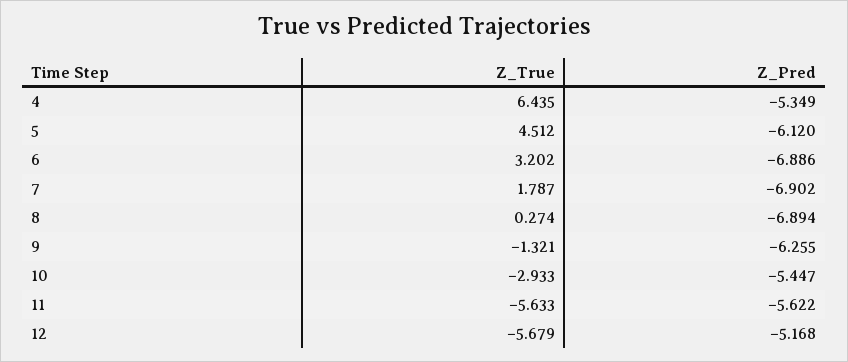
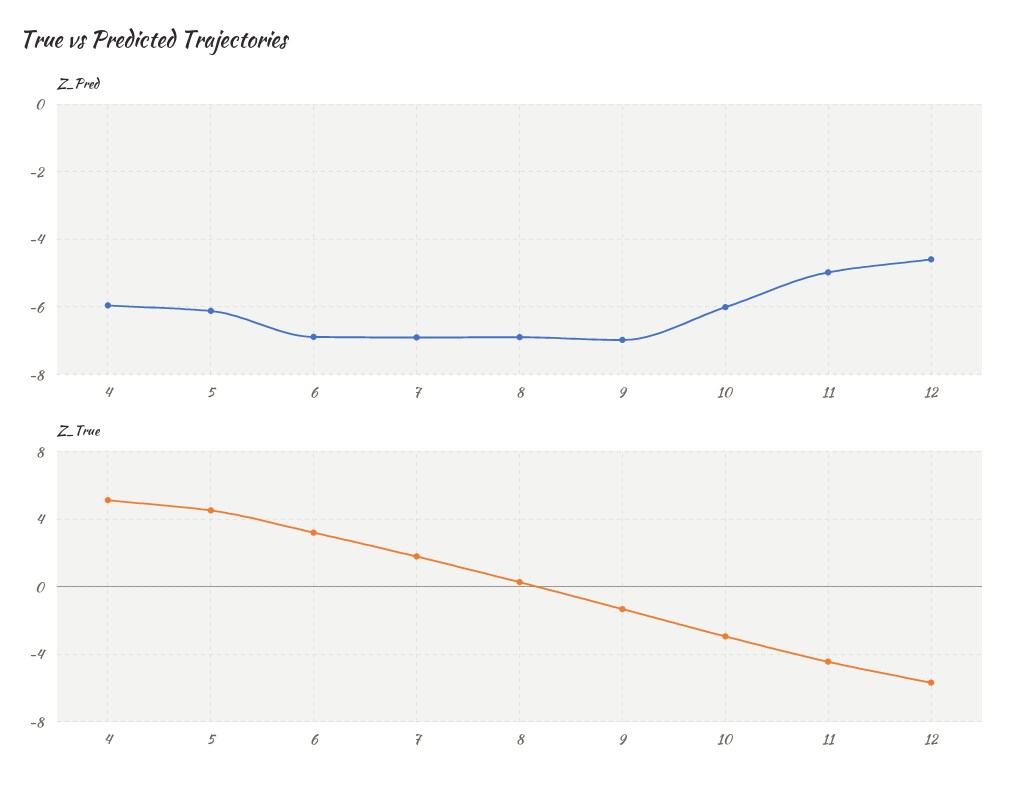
Z_True, 4: 6.435 -> 5
Z_Pred, 4: -5.349 -> -6
Z_Pred, 9: -6.255 -> -7
Z_Pred, 10: -5.447 -> -6
Z_True, 11: -5.633 -> -4.5
Z_Pred, 11: -5.622 -> -5
Z_Pred, 12: -5.168 -> -4.6

